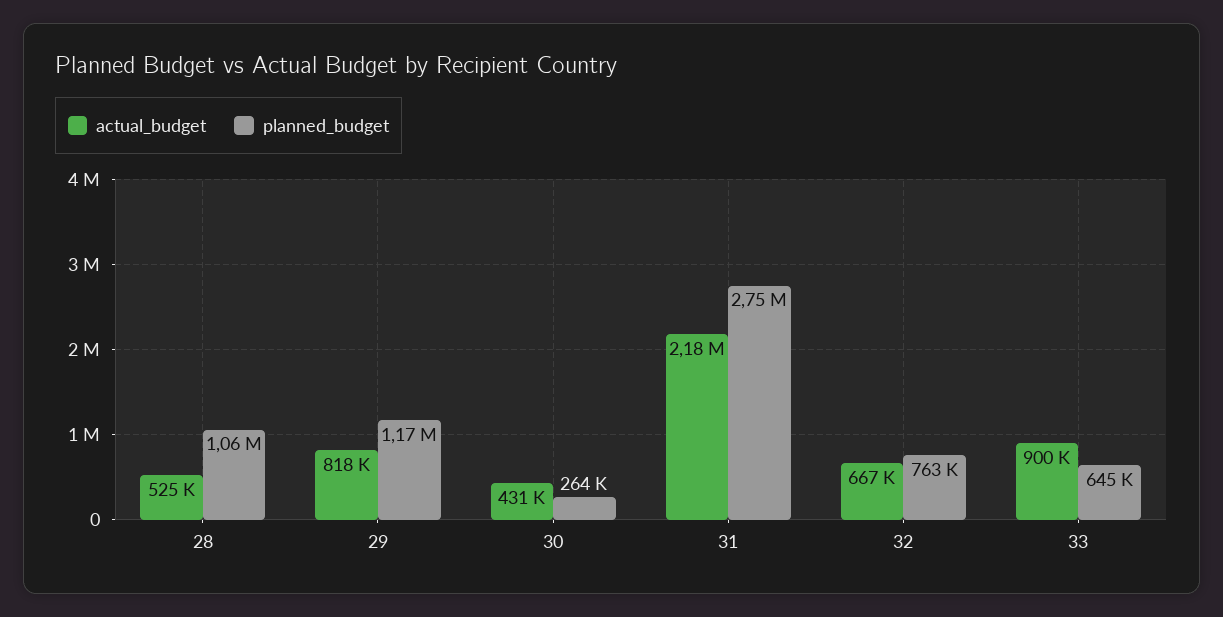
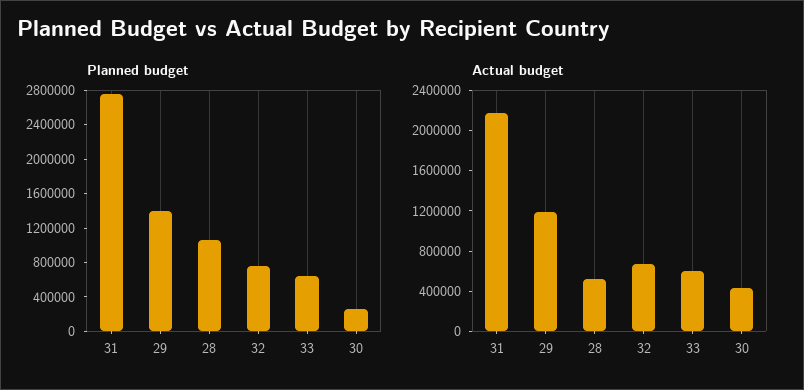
actual_budget, 29: 818000 -> 1200000
planned_budget, 29: 1170000 -> 1400000
actual_budget, 33: 900000 -> 600000

